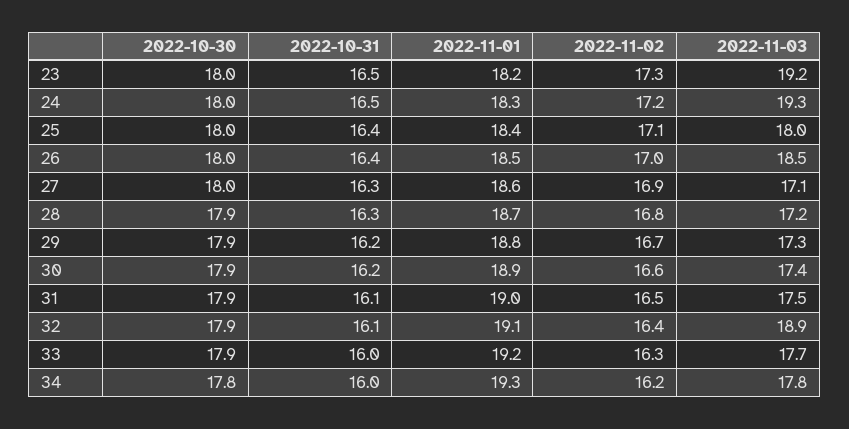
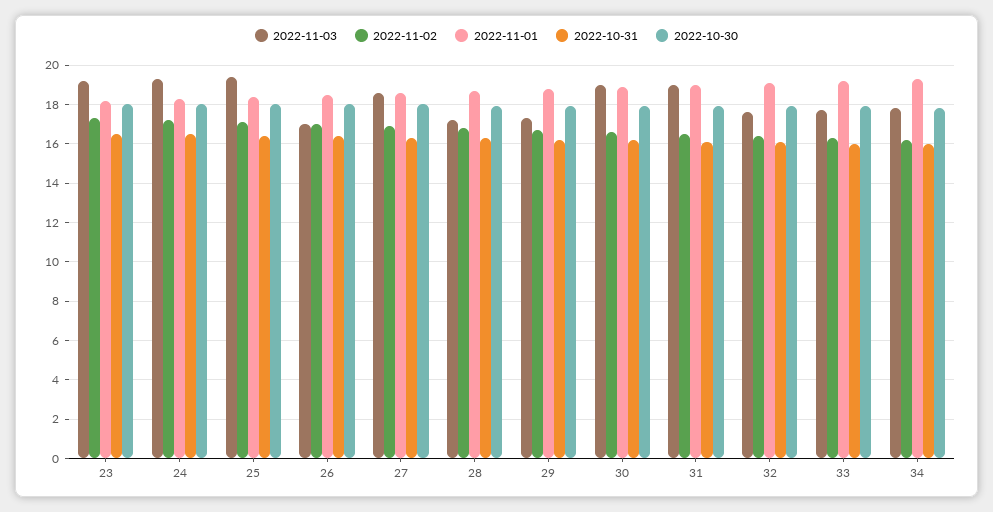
2022-11-03, 25: 18 -> 19.5
2022-11-03, 26: 18.5 -> 17
2022-11-03, 27: 17.1 -> 18.5
2022-11-03, 30: 17.4 -> 19
2022-11-03, 31: 17.5 -> 19
2022-11-03, 32: 18.9 -> 17.5

